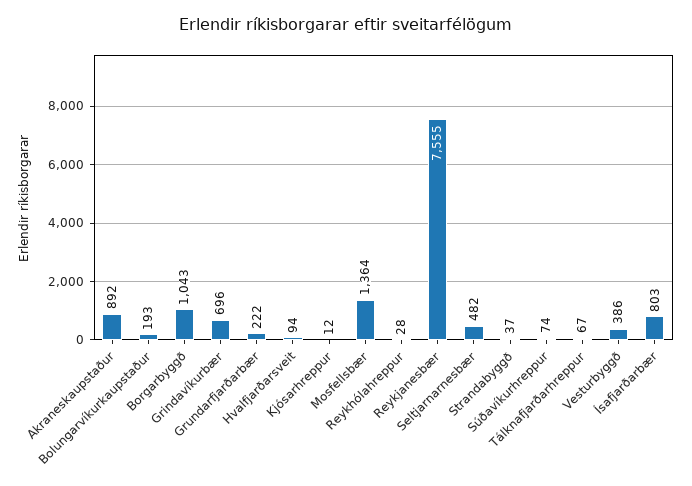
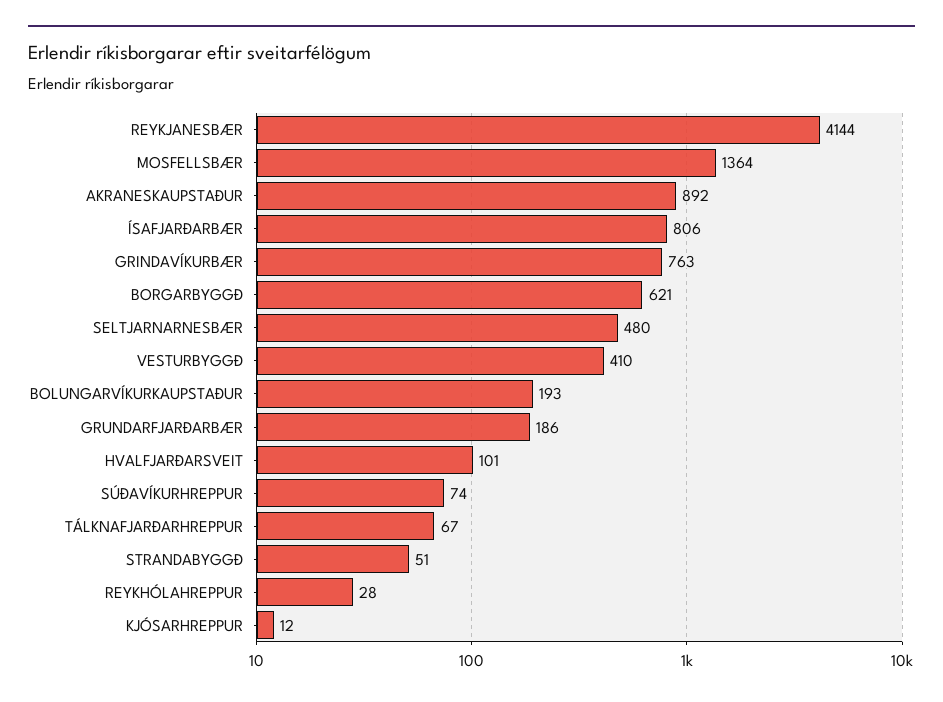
Borgarbyggð: 1043 -> 621
Grindavíkurbær: 696 -> 763
Grundarfjarðarbær: 222 -> 186
Hvalfjarðarsveit: 94 -> 101
Reykjanesbær: 7555 -> 4144
Seltjarnarnesbær: 482 -> 480
Strandabyggð: 37 -> 51
Vesturbyggð: 386 -> 410
Ísafjarðarbær: 803 -> 806

